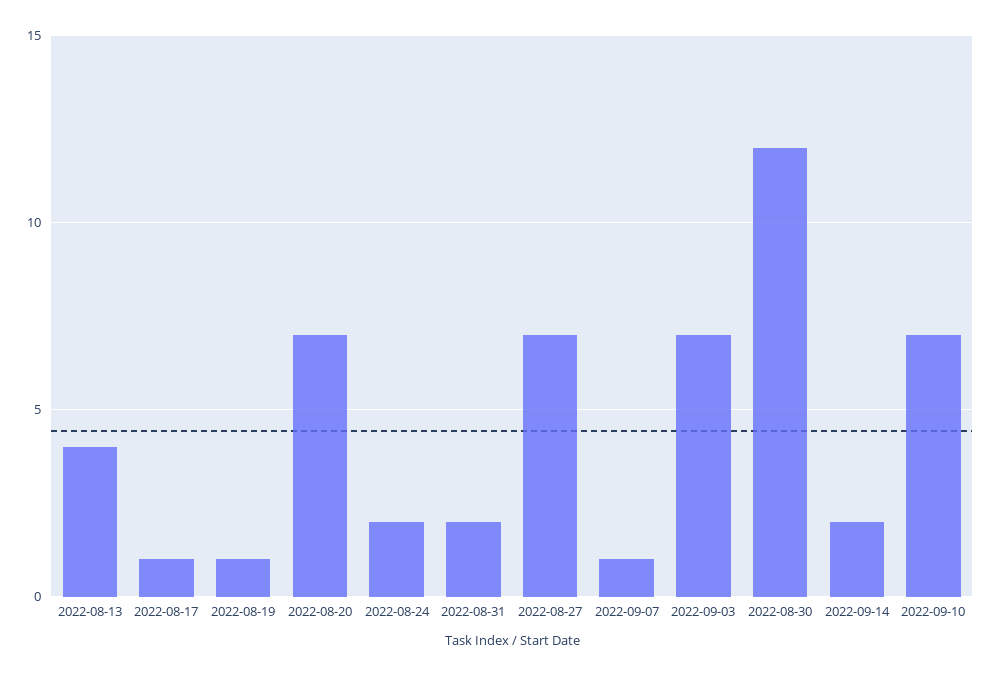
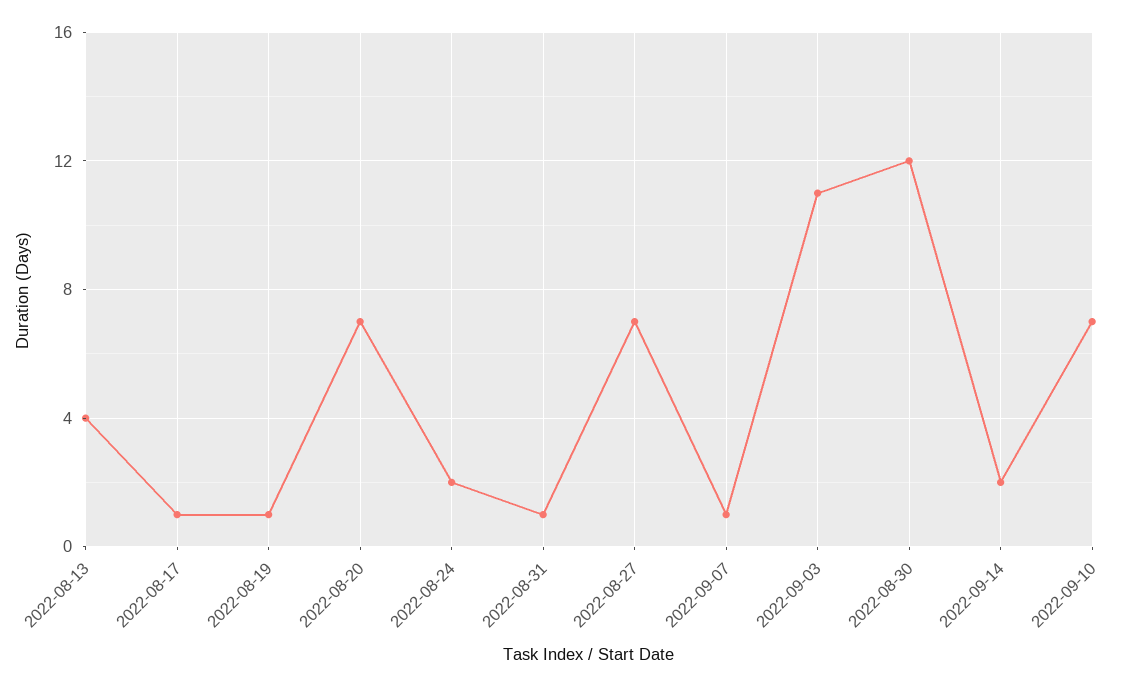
2022-08-31: 2 -> 1
2022-09-03: 7 -> 11

